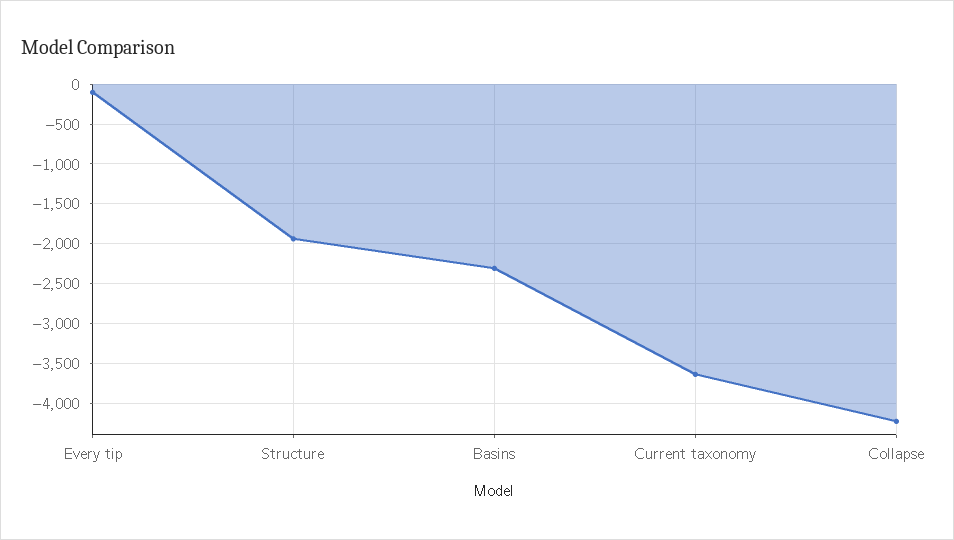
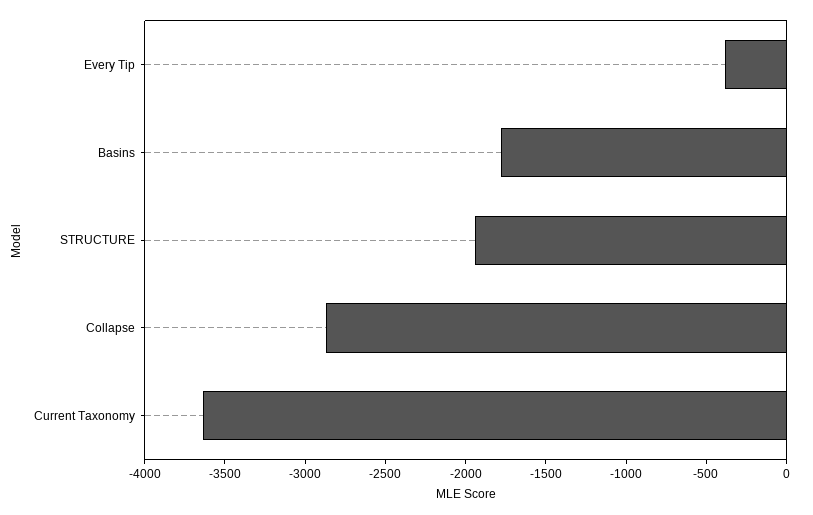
Every tip: -100 -> -400
Basins: -2300 -> -1800
Collapse: -4200 -> -2900

